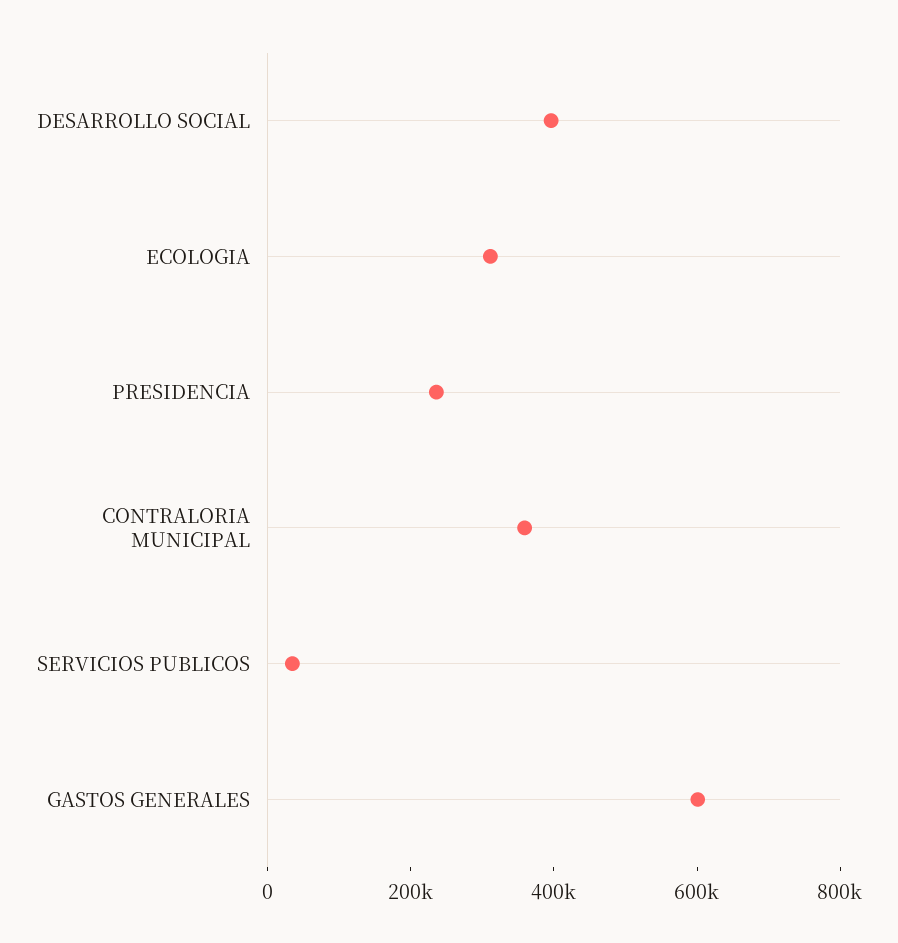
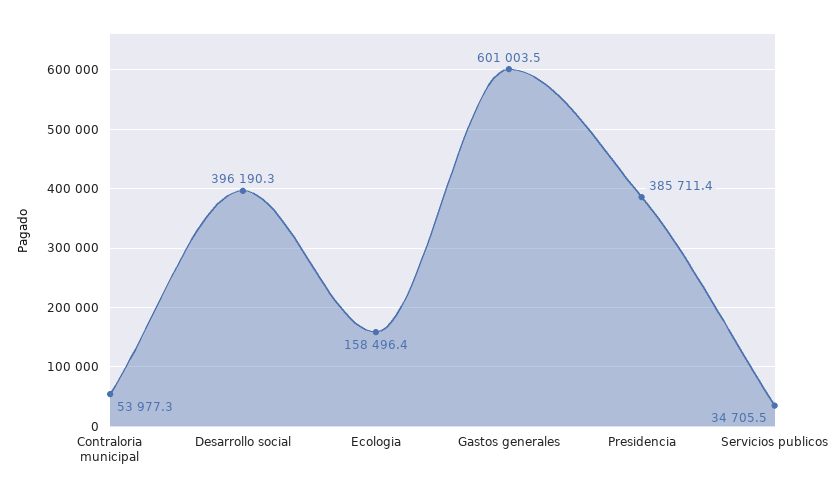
ECOLOGIA: 300000 -> 158496.4
PRESIDENCIA: 250000 -> 385711.4
CONTRALORIA MUNICIPAL: 350000 -> 53977.3

